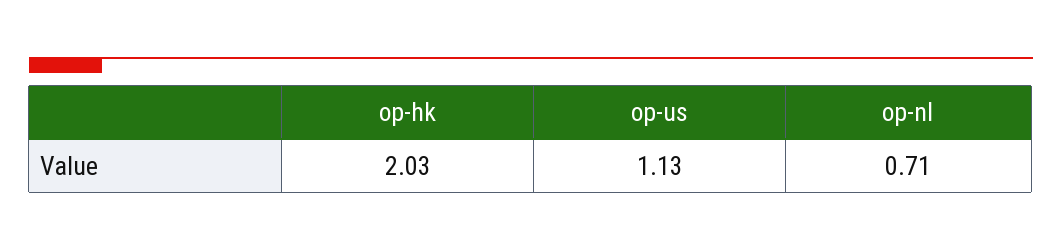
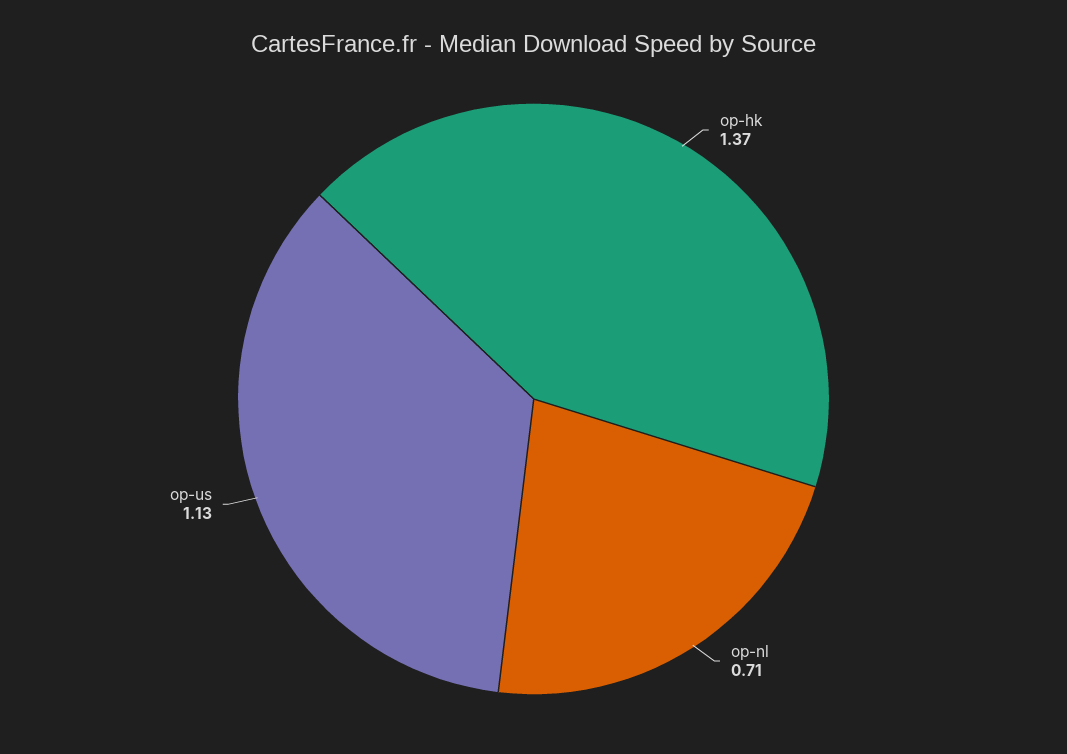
op-hk: 2.03 -> 1.37

